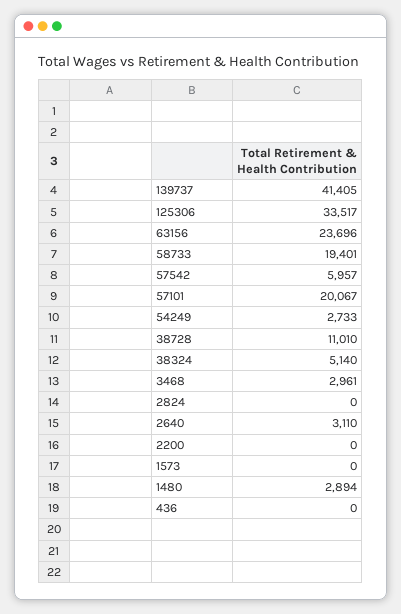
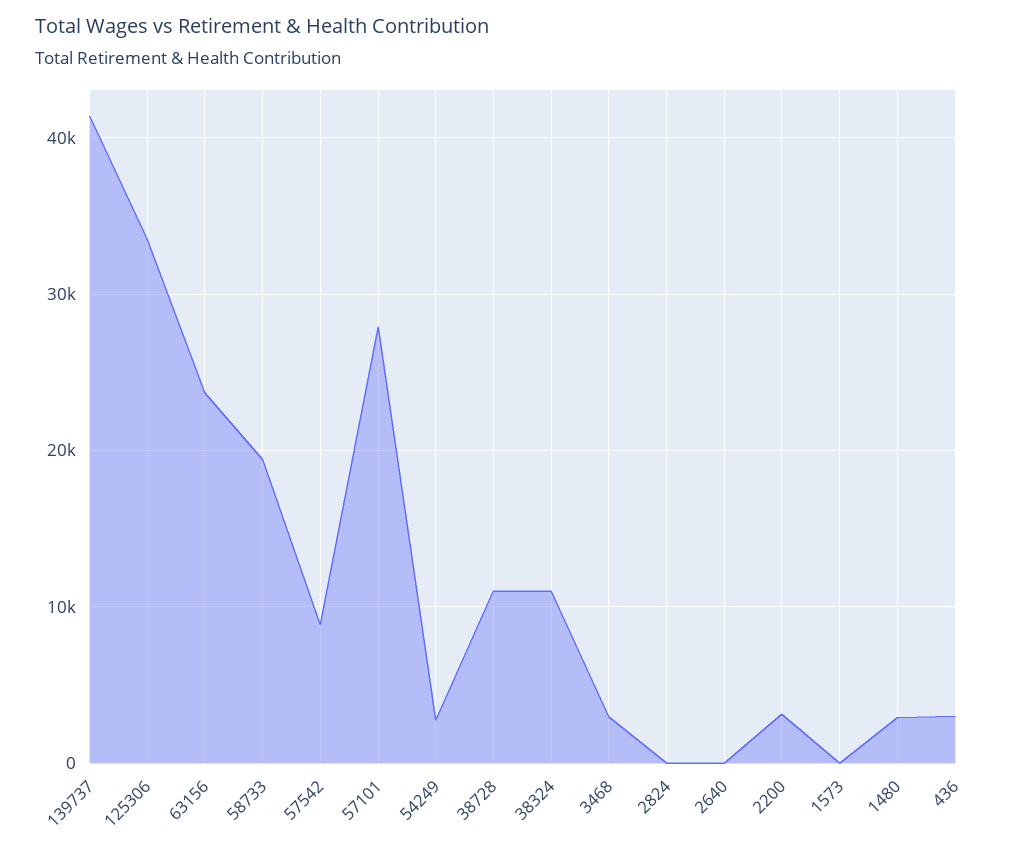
57542: 5957 -> 9000
57101: 20067 -> 28000
38324: 5140 -> 11000
2640: 3110 -> 0
2200: 0 -> 3000
436: 0 -> 3000

